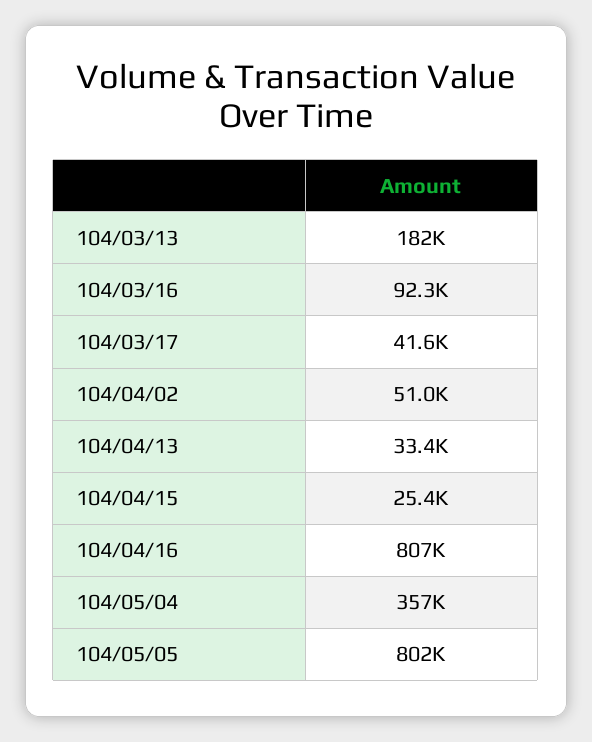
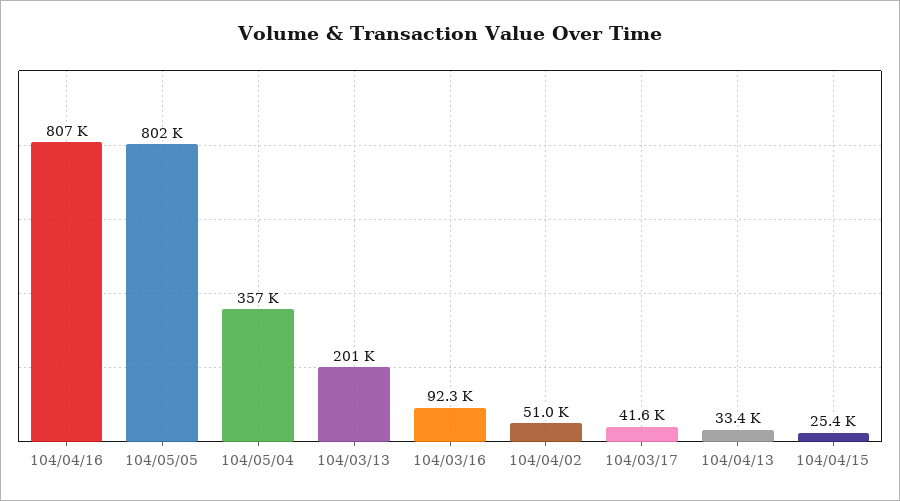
104/03/13: 182000 -> 201000

